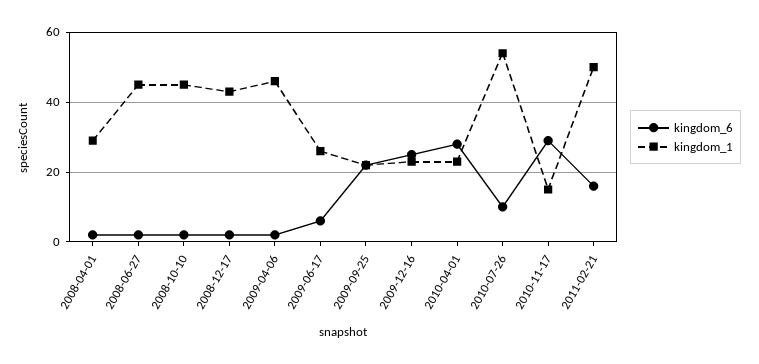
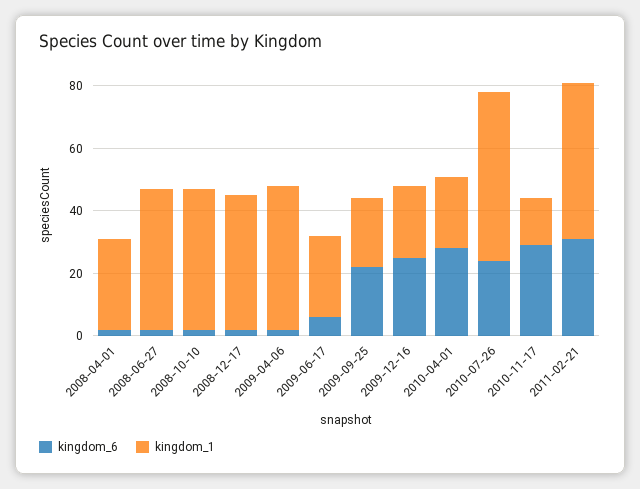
kingdom_6, 2010-07-26: 10 -> 25
kingdom_6, 2011-02-21: 15 -> 30

